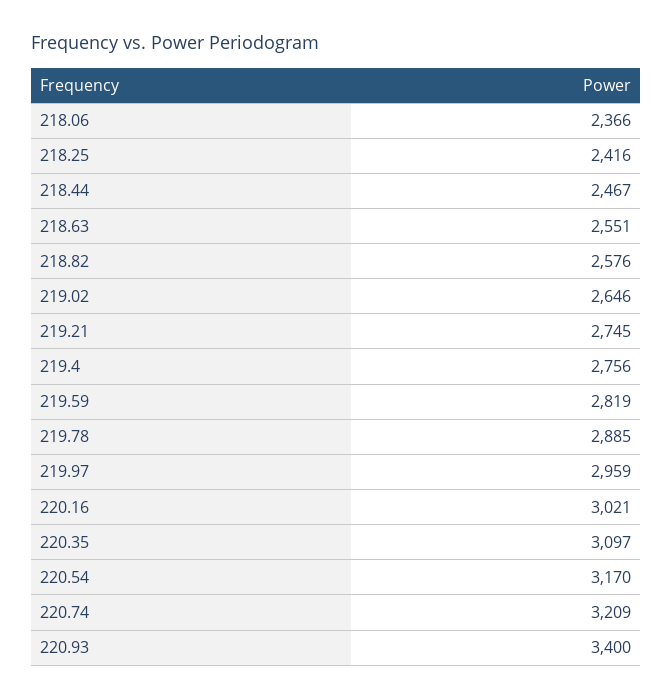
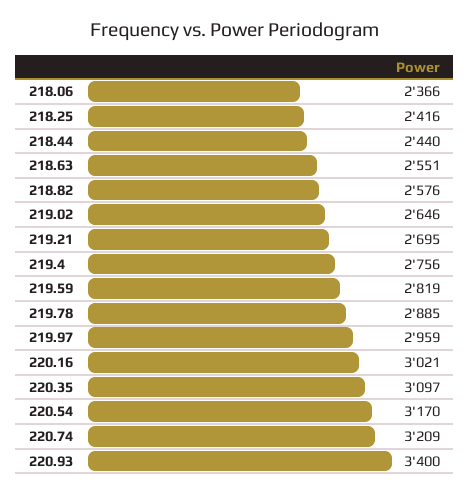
218.44: 2467 -> 2440
219.21: 2745 -> 2695

